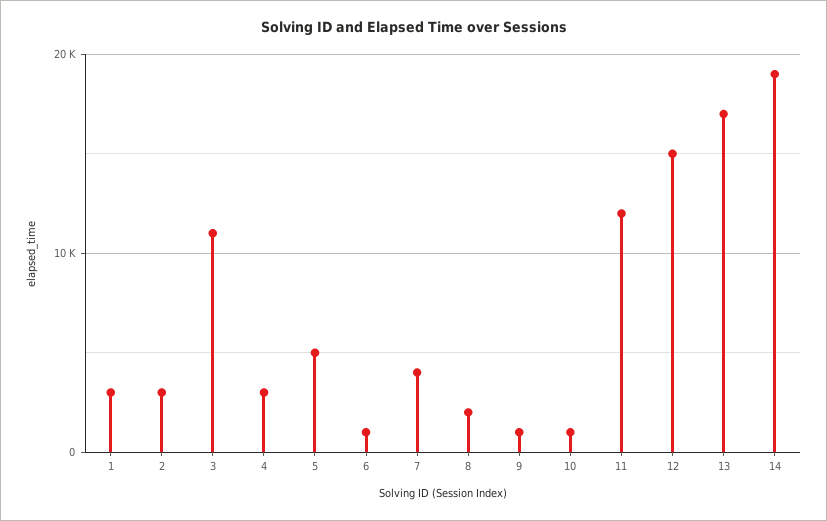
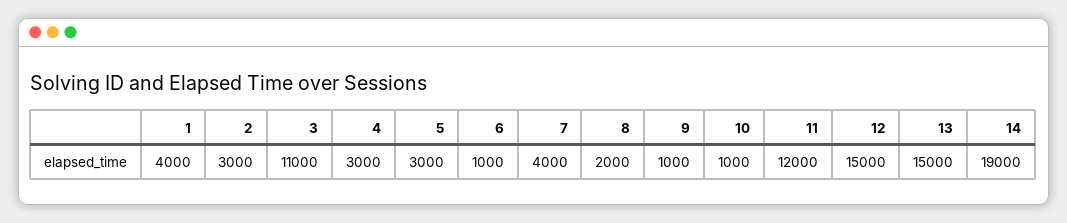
1: 3000 -> 4000
5: 5000 -> 3000
13: 17000 -> 15000

